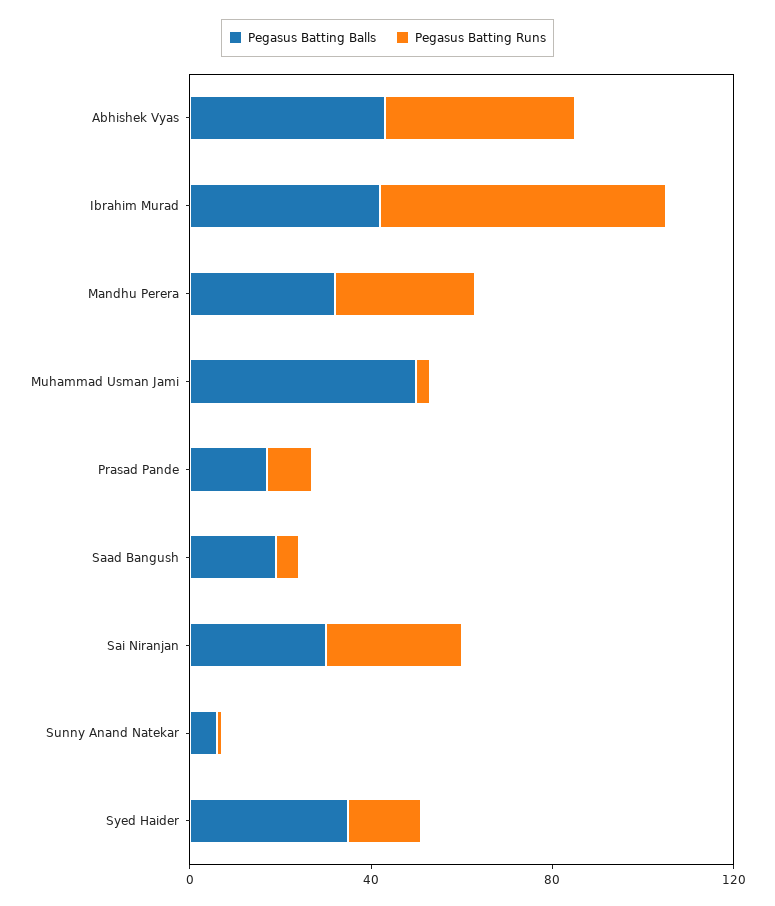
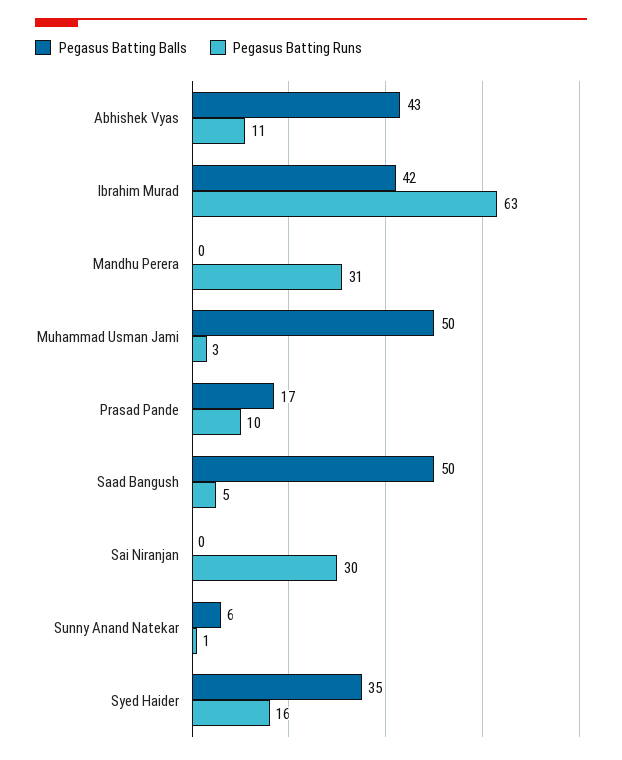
Pegasus Batting Runs, Abhishek Vyas: 40 -> 11
Pegasus Batting Balls, Mandhu Perera: 30 -> 0
Pegasus Batting Balls, Saad Bangush: 20 -> 50
Pegasus Batting Balls, Sai Niranjan: 30 -> 0

